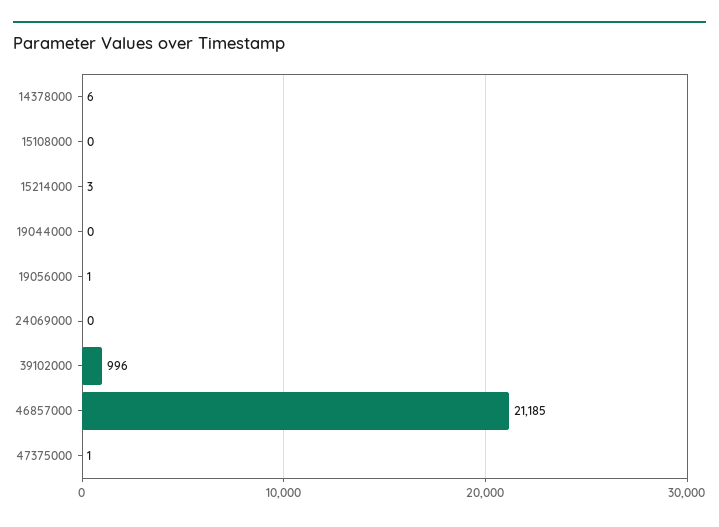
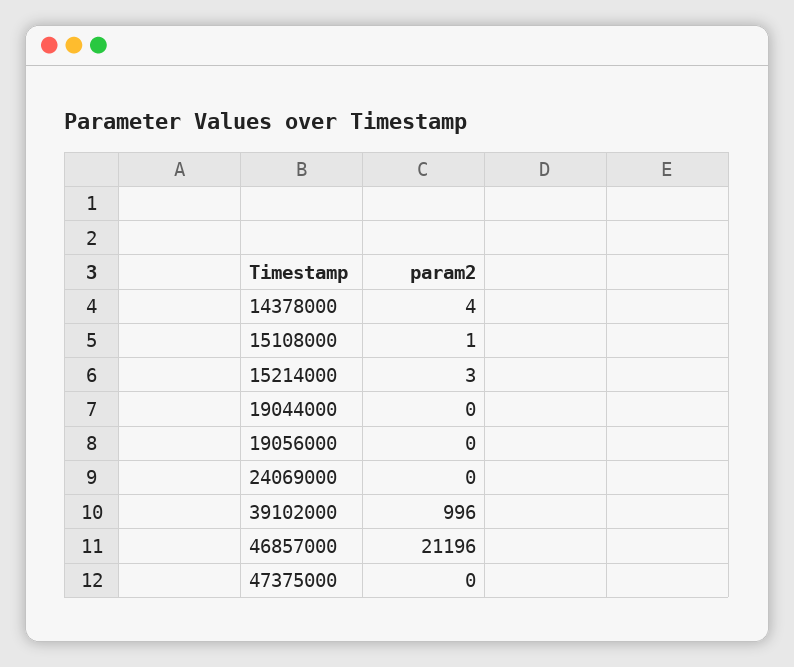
14378000: 6 -> 4
15108000: 0 -> 1
19056000: 1 -> 0
46857000: 21185 -> 21196
47375000: 1 -> 0

